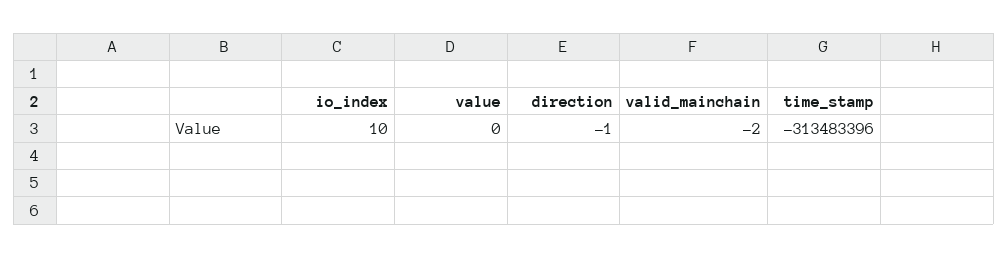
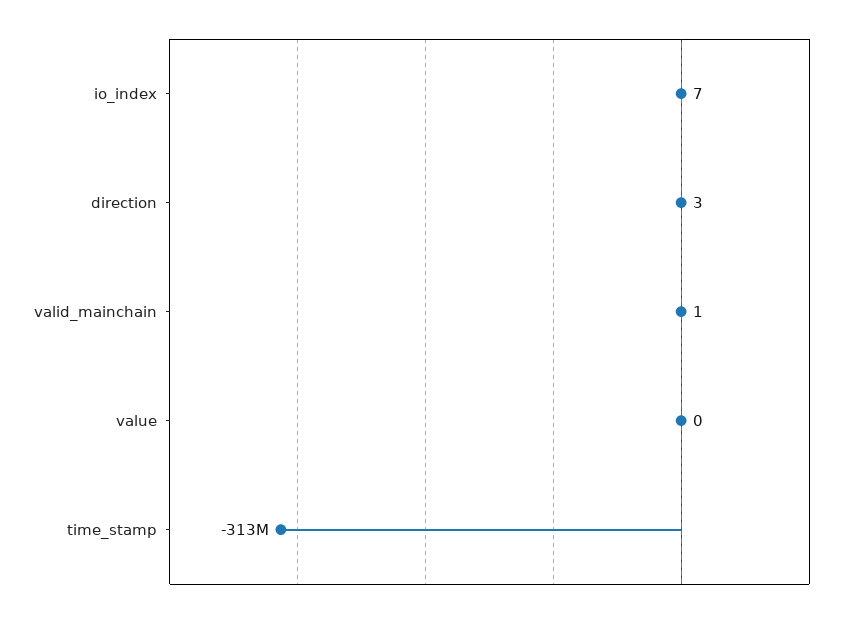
io_index: 10 -> 7
direction: -1 -> 3
valid_mainchain: -2 -> 1

